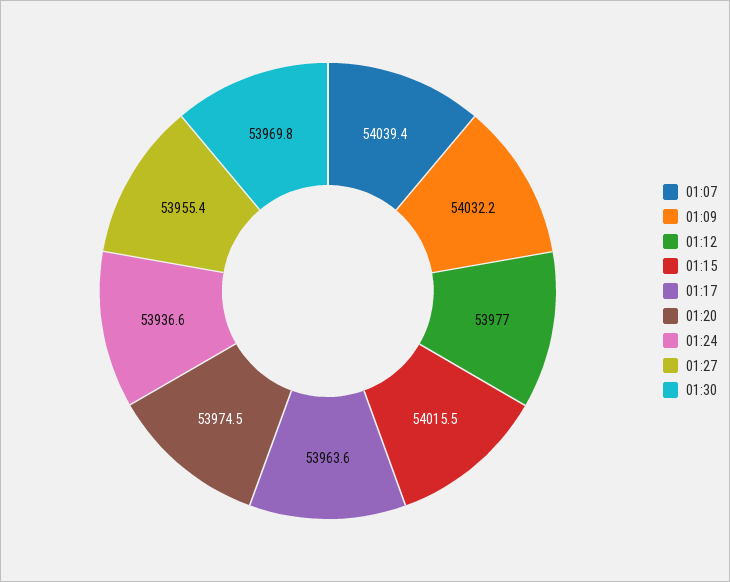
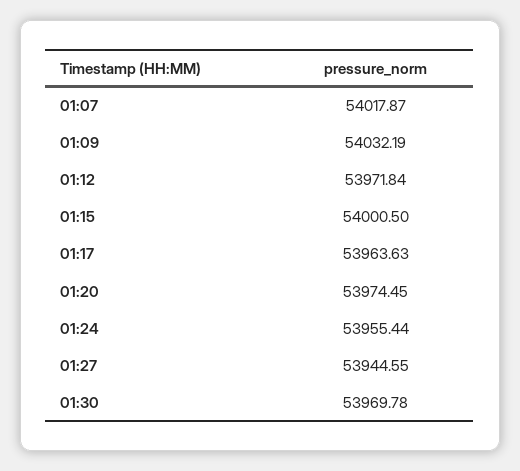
01:07: 54039.4 -> 54017.87
01:12: 53977 -> 53971.84
01:15: 54015.5 -> 54000.5
01:24: 53936.6 -> 53955.44
01:27: 53955.4 -> 53944.55

